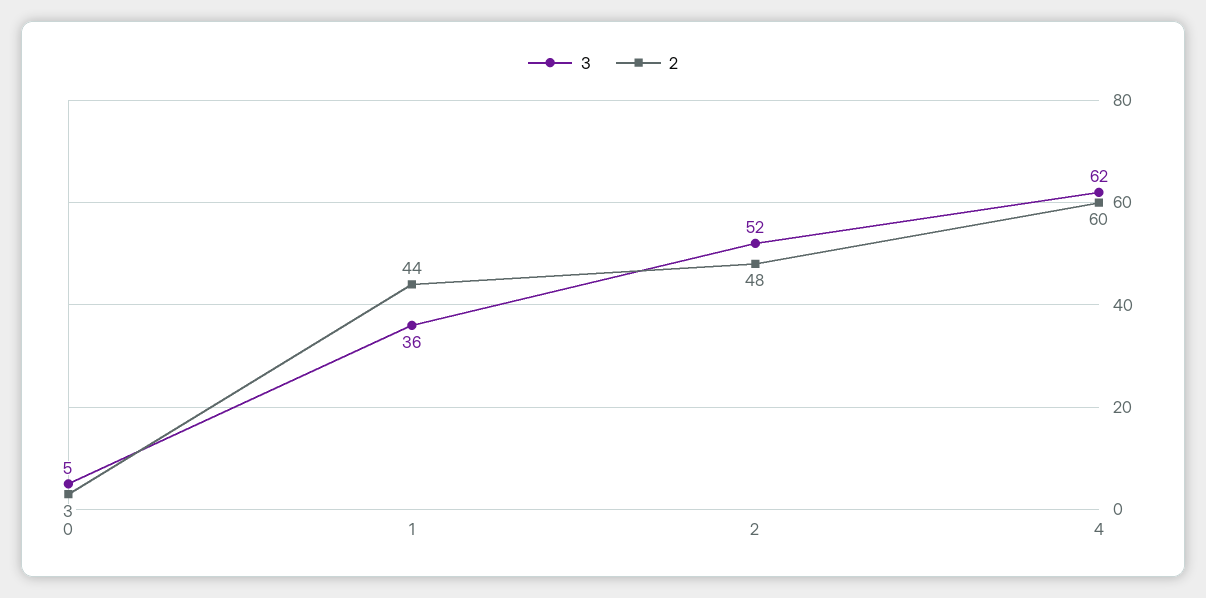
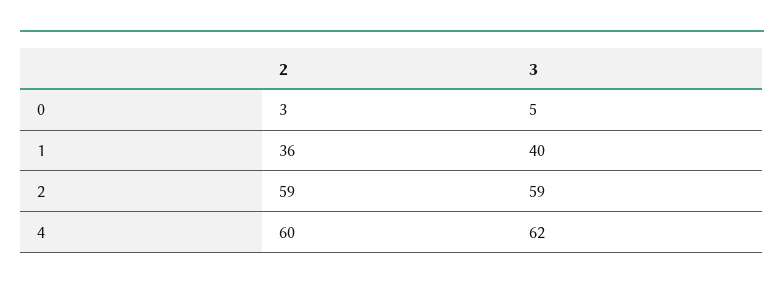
3, 1: 36 -> 40
2, 1: 44 -> 36
3, 2: 52 -> 59
2, 2: 48 -> 59

